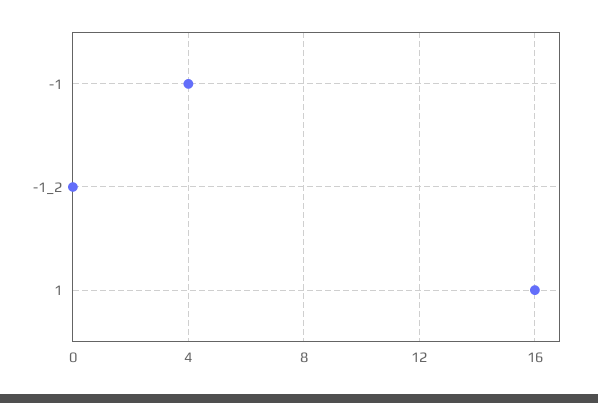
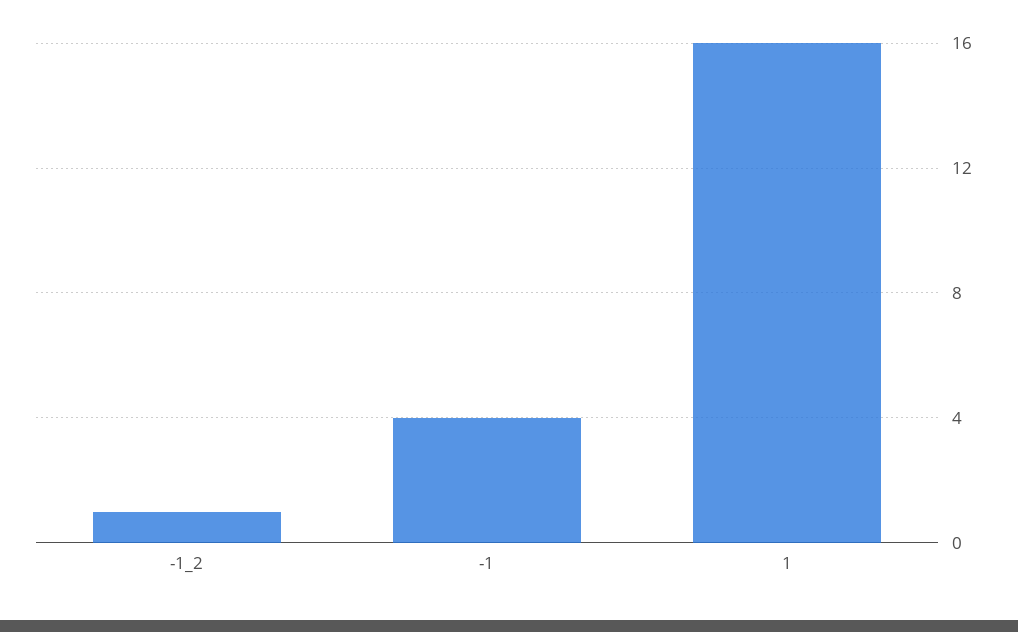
-1_2: 0 -> 1

